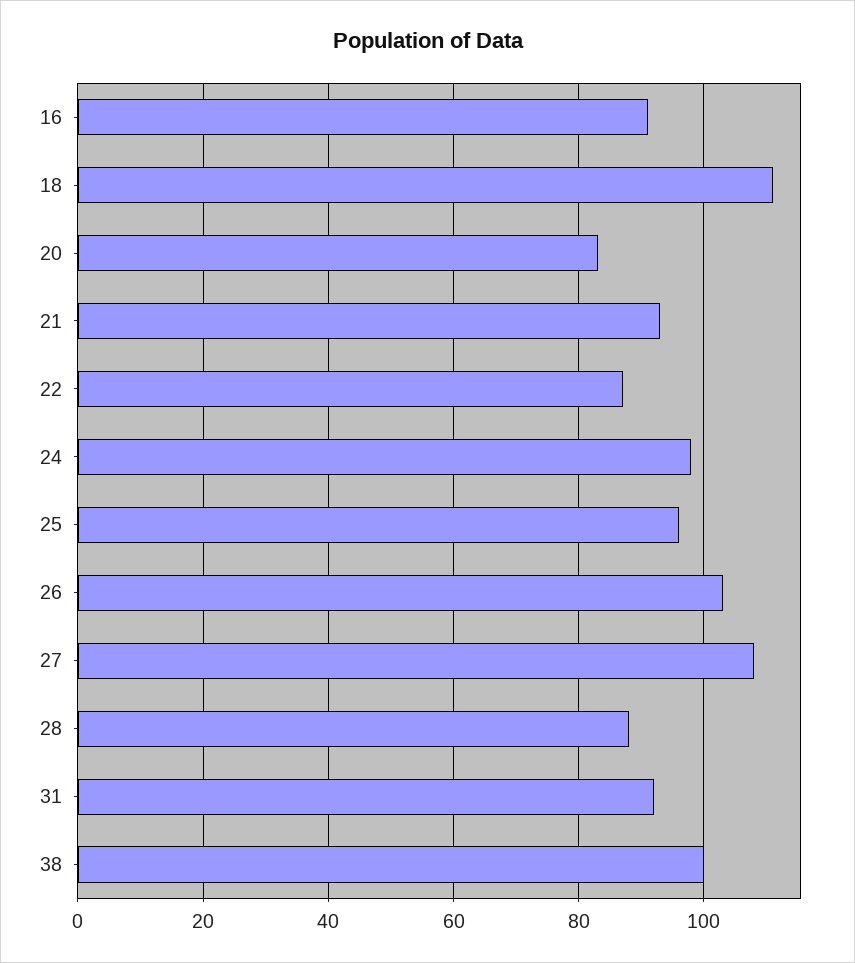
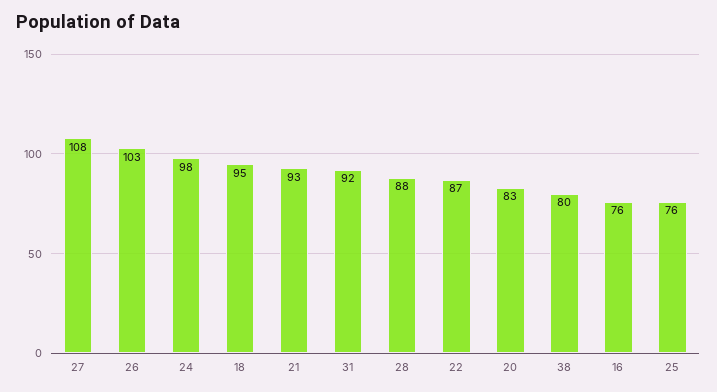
16: 90 -> 76
18: 110 -> 95
25: 95 -> 76
38: 100 -> 80

